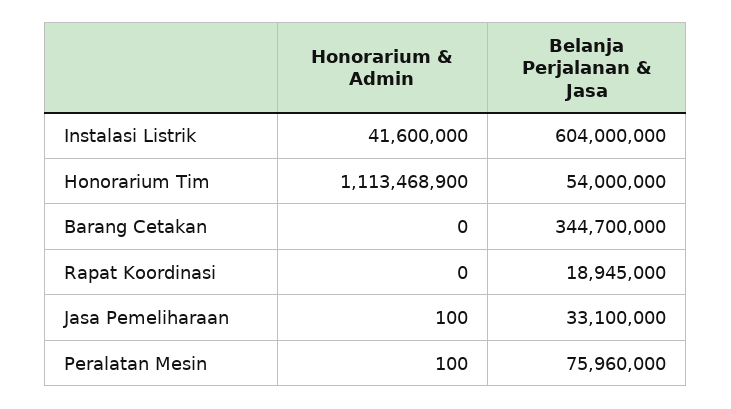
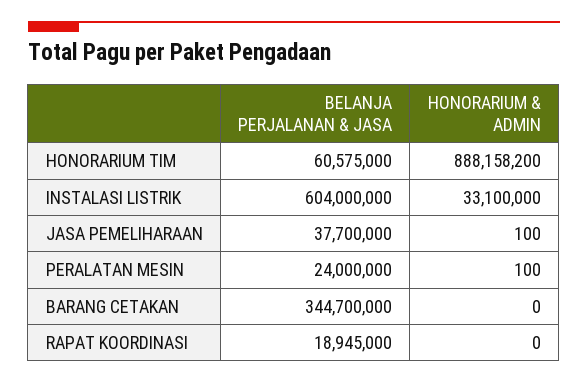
Honorarium & Admin, Instalasi Listrik: 41600000 -> 33100000
Honorarium & Admin, Honorarium Tim: 1113468900 -> 888158200
Belanja Perjalanan & Jasa, Honorarium Tim: 54000000 -> 60575000
Belanja Perjalanan & Jasa, Jasa Pemeliharaan: 33100000 -> 37700000
Belanja Perjalanan & Jasa, Peralatan Mesin: 75960000 -> 24000000

